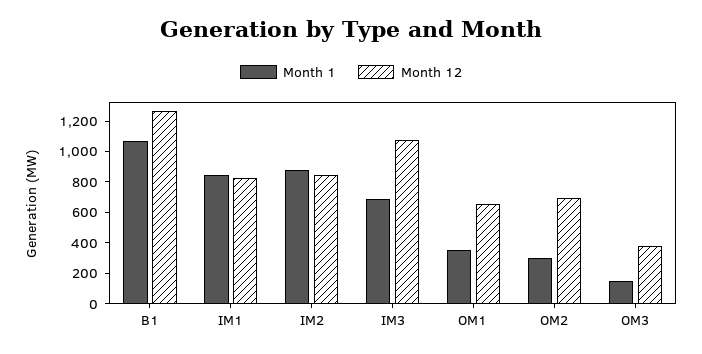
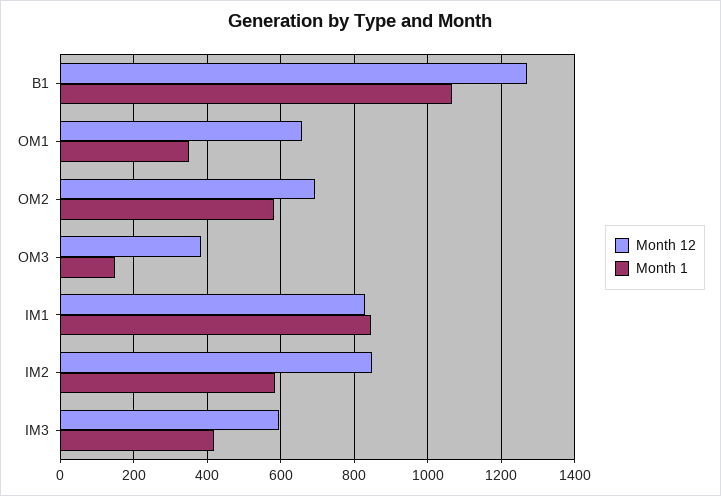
Month 1, IM2: 900 -> 580
Month 1, IM3: 700 -> 420
Month 12, IM3: 1100 -> 600
Month 1, OM2: 300 -> 580

